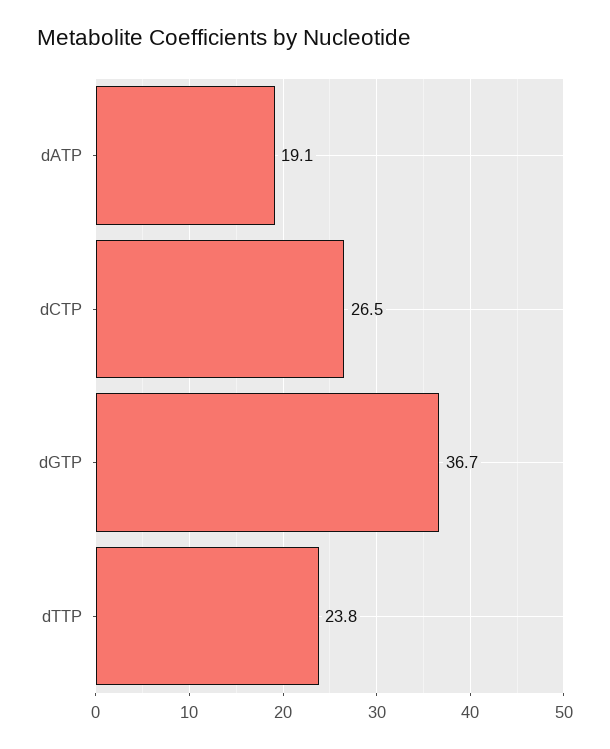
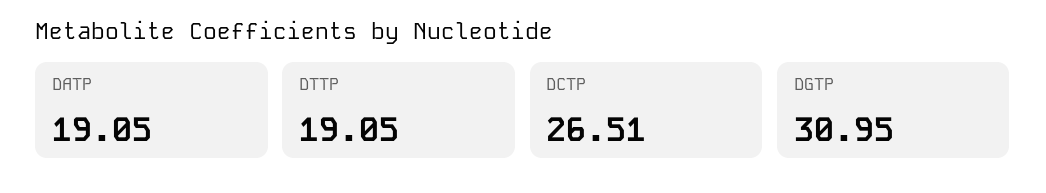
dGTP: 36.7 -> 30.95
dTTP: 23.8 -> 19.05

